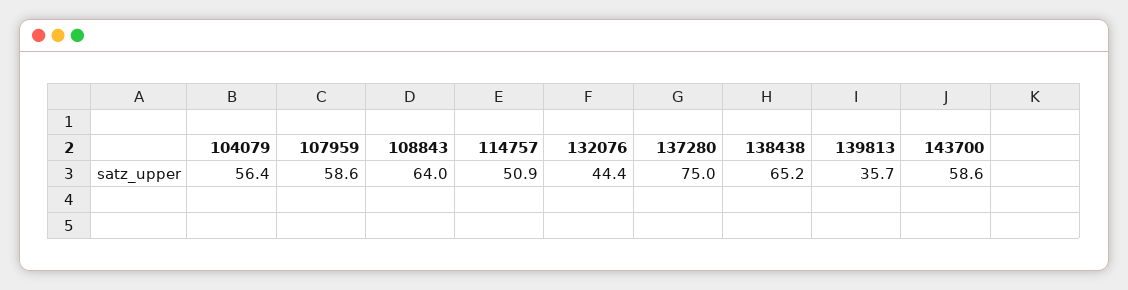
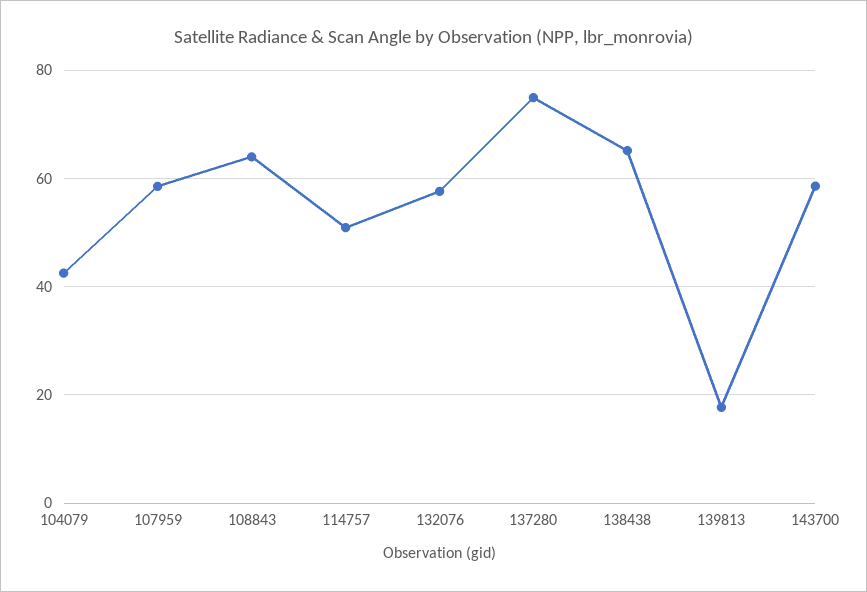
104079: 56.4 -> 42
132076: 44.4 -> 58
139813: 35.7 -> 18

